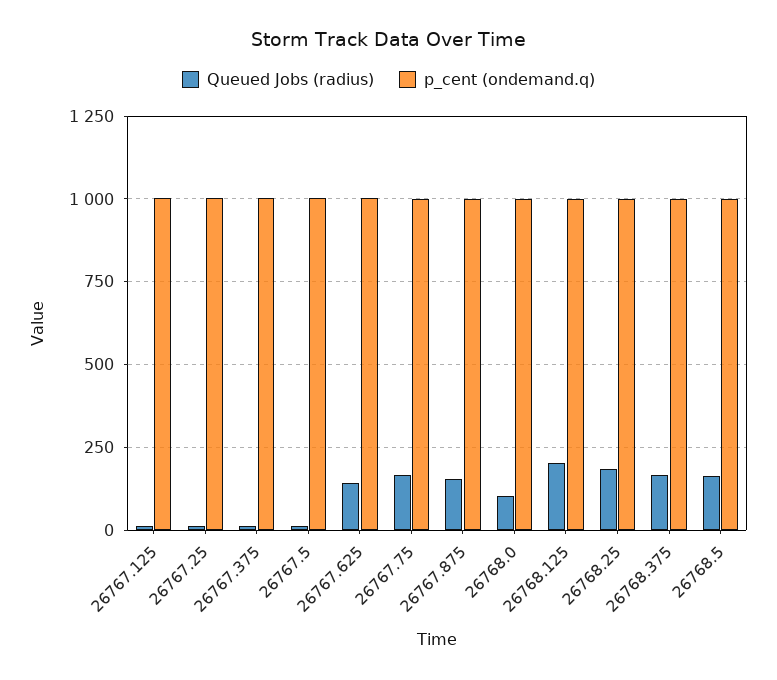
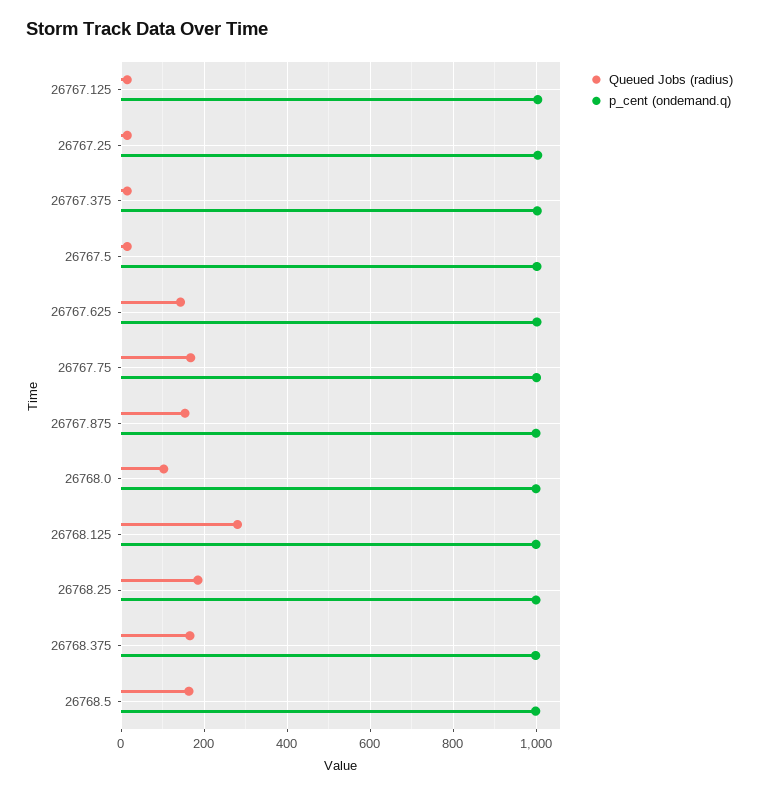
Queued Jobs (radius), 26768.125: 200 -> 280

